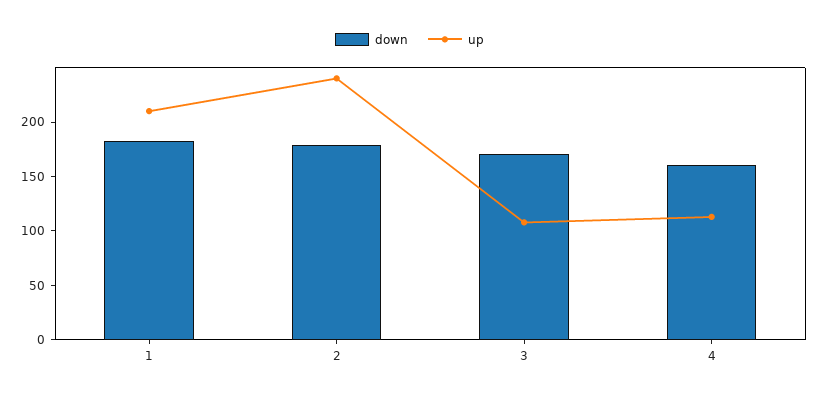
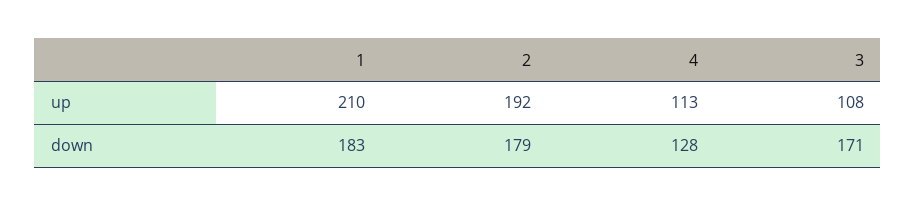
up, 2: 240 -> 192
down, 4: 160 -> 128

